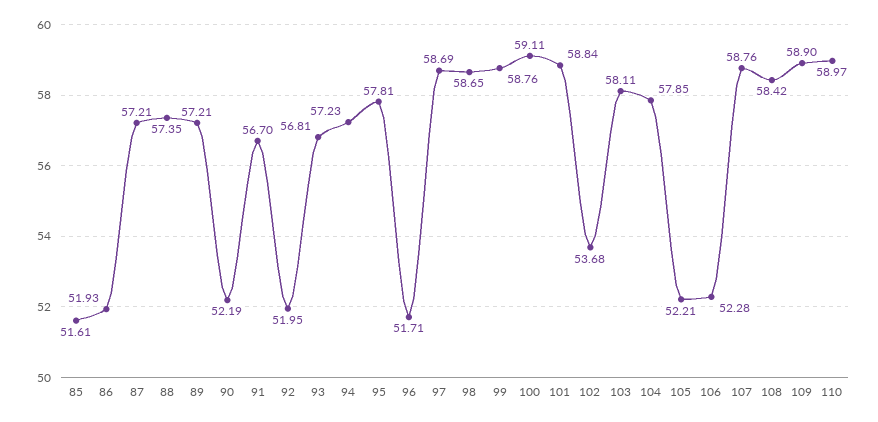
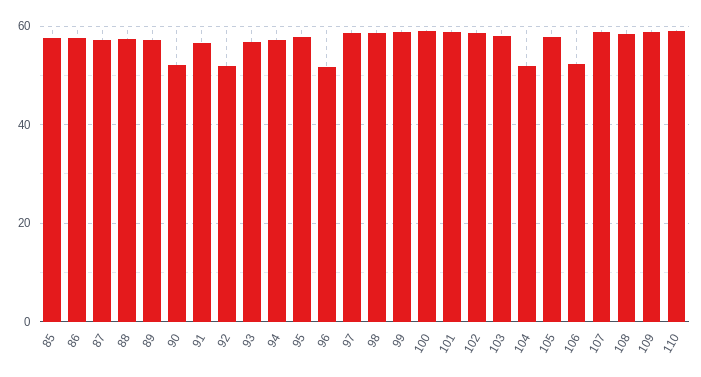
85: 51.61 -> 58
86: 51.93 -> 58
102: 53.68 -> 58
104: 57.85 -> 52
105: 52.21 -> 58

